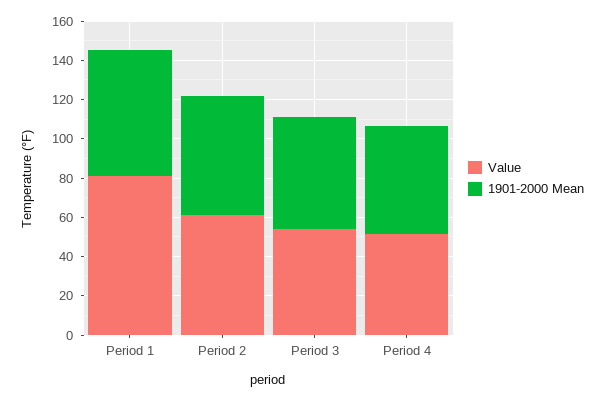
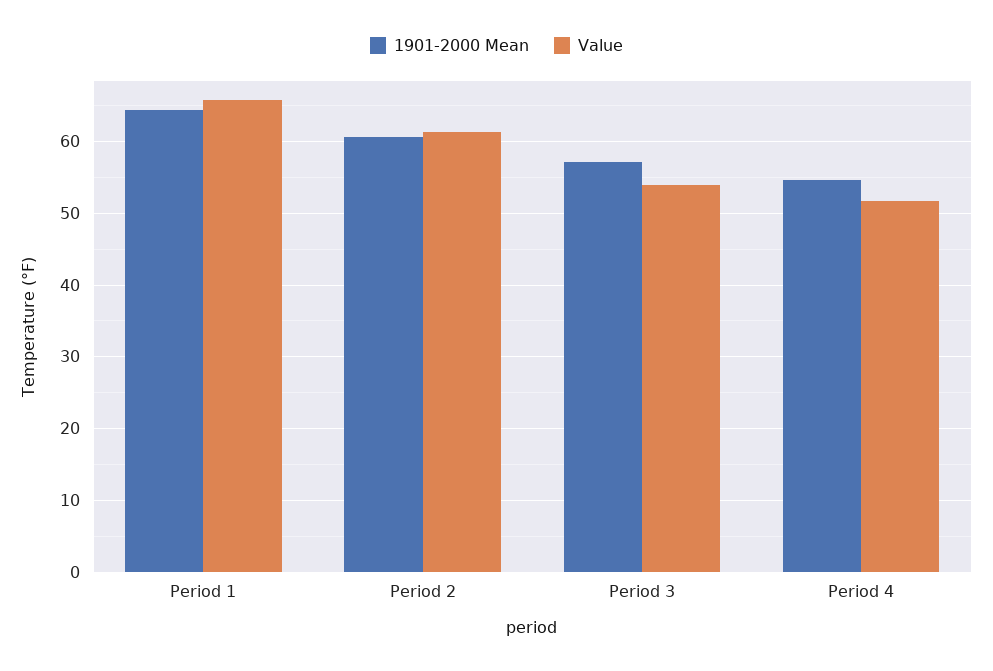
Value, Period 1: 80 -> 66

